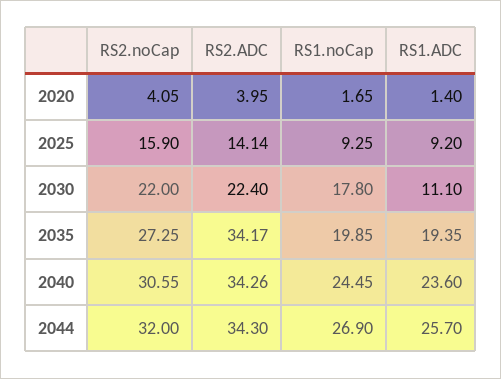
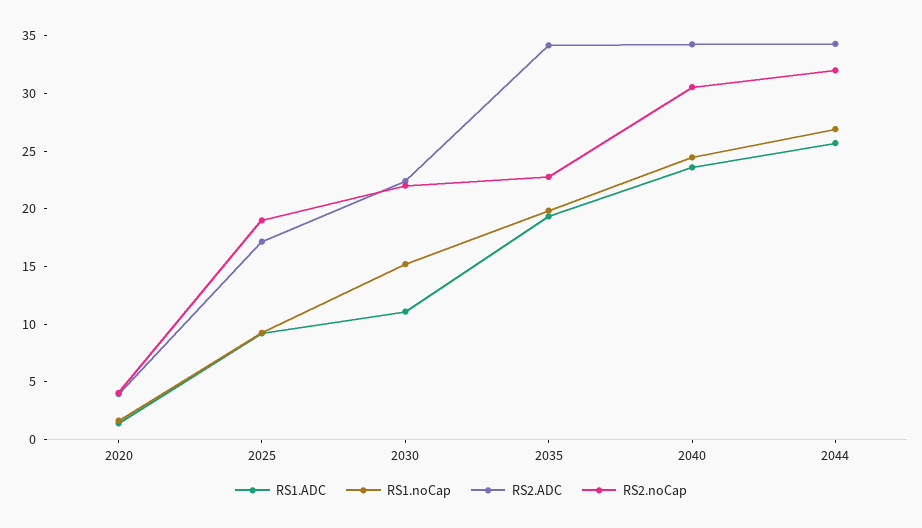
RS2.noCap, 2025: 15.9 -> 19
RS2.ADC, 2025: 14.14 -> 17
RS1.noCap, 2030: 17.8 -> 15
RS2.noCap, 2035: 27.25 -> 23

